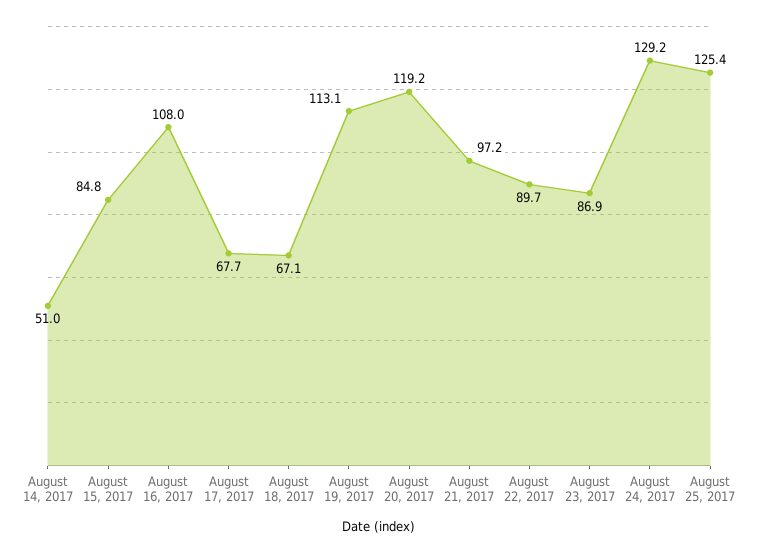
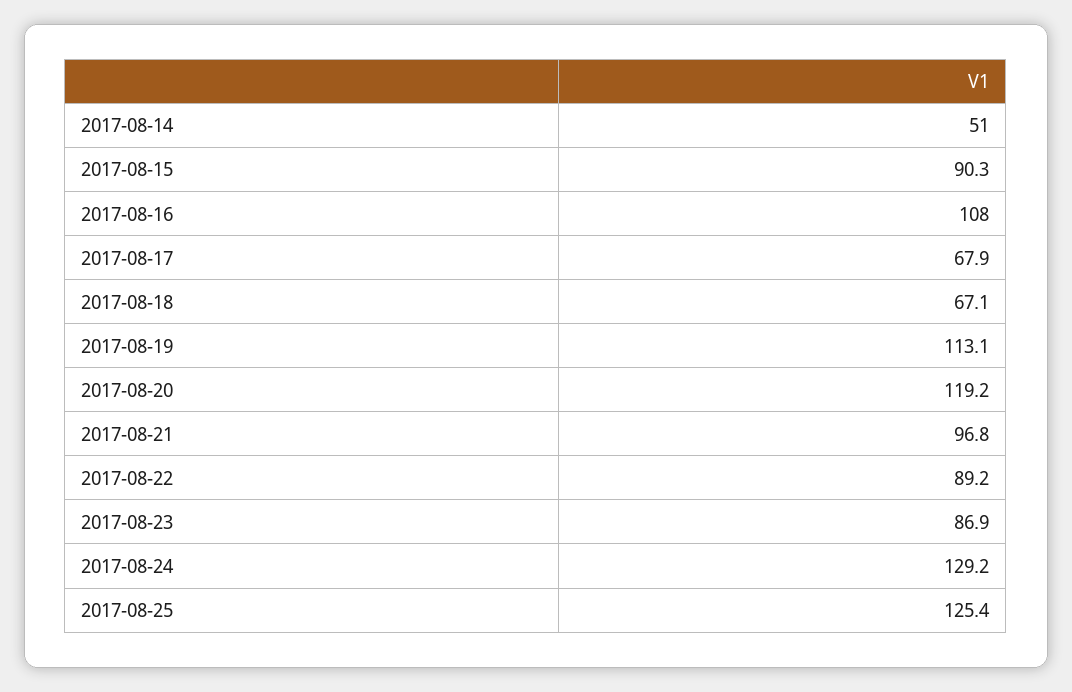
August 15, 2017: 84.8 -> 90.3
August 17, 2017: 67.7 -> 67.9
August 21, 2017: 97.2 -> 96.8
August 22, 2017: 89.7 -> 89.2

